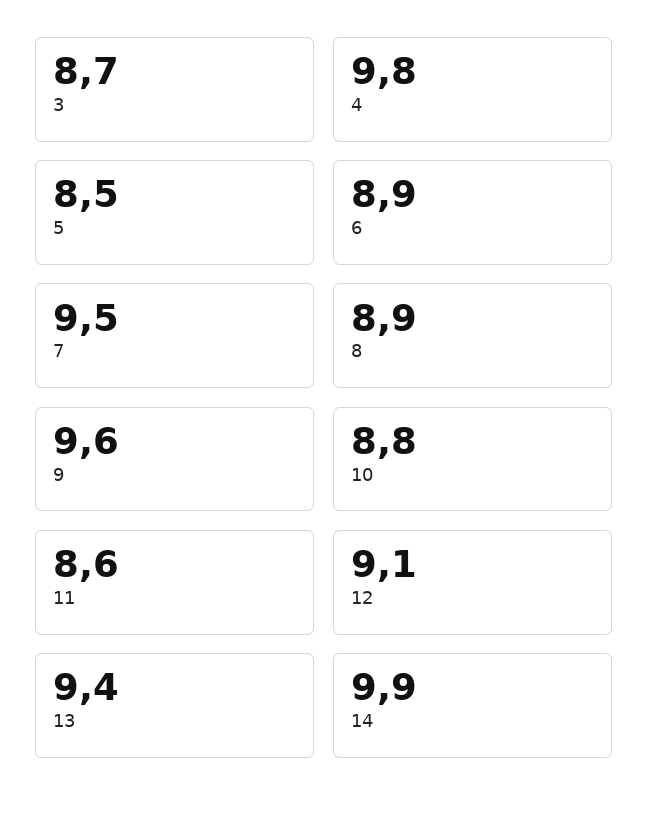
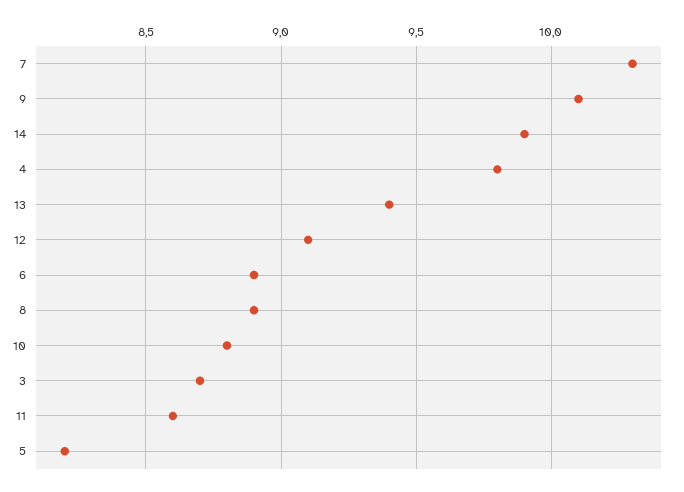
5: 8.5 -> 8.2
7: 9.5 -> 10.3
9: 9.6 -> 10.1

